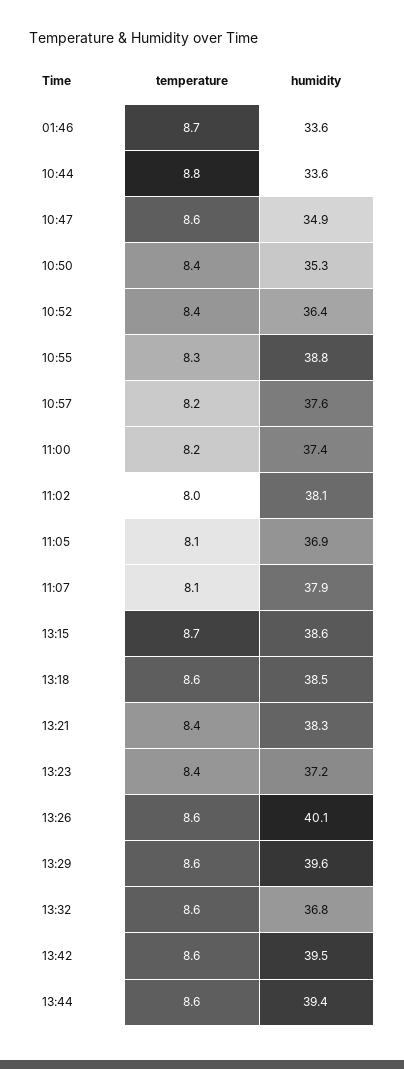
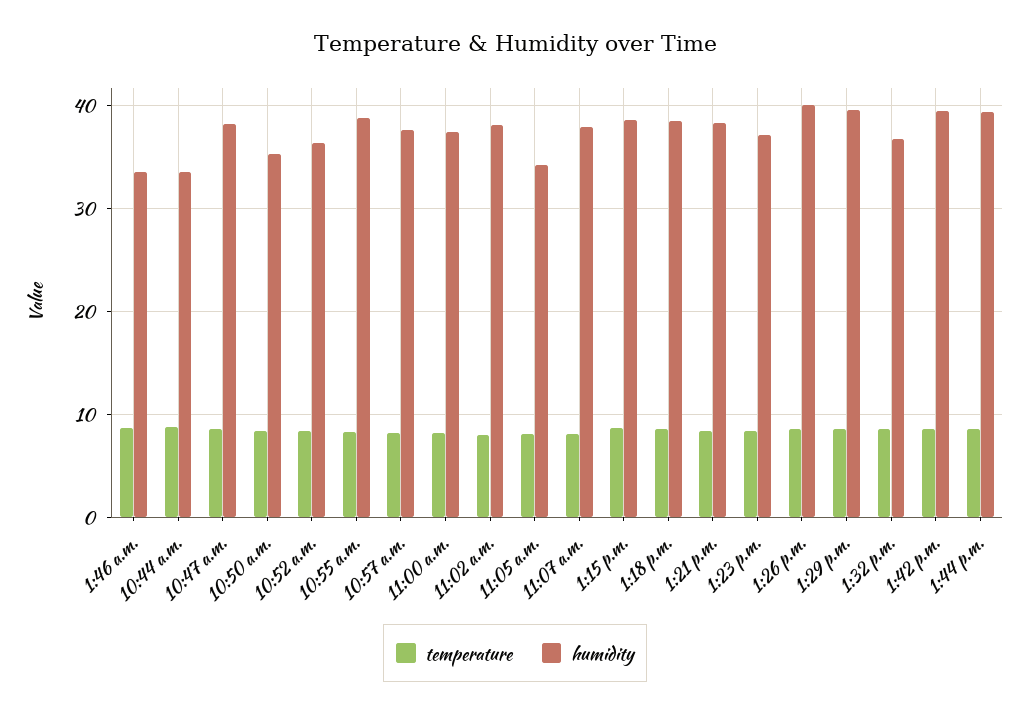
humidity, 10:47: 34.9 -> 38
humidity, 11:05: 36.9 -> 34

